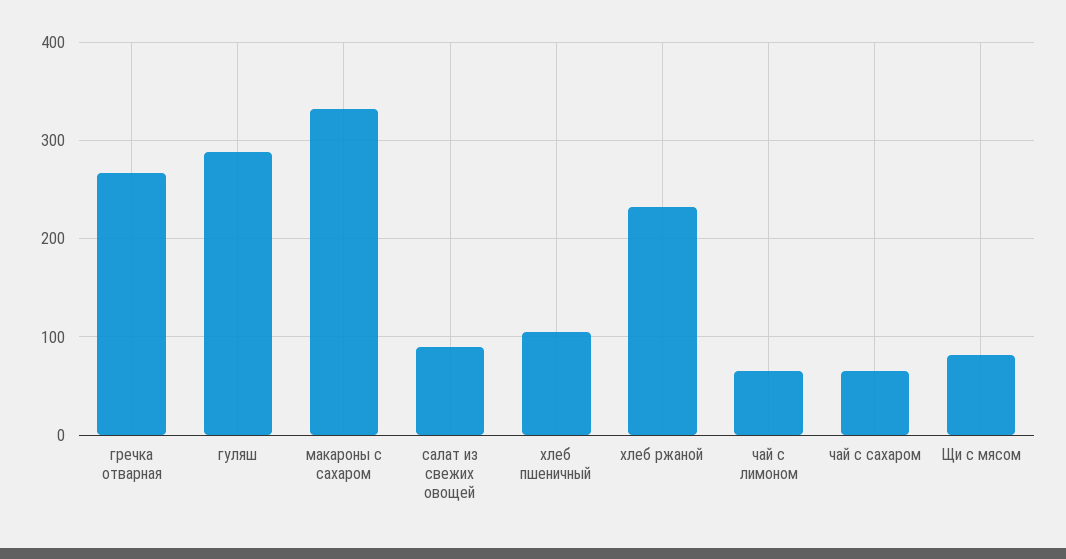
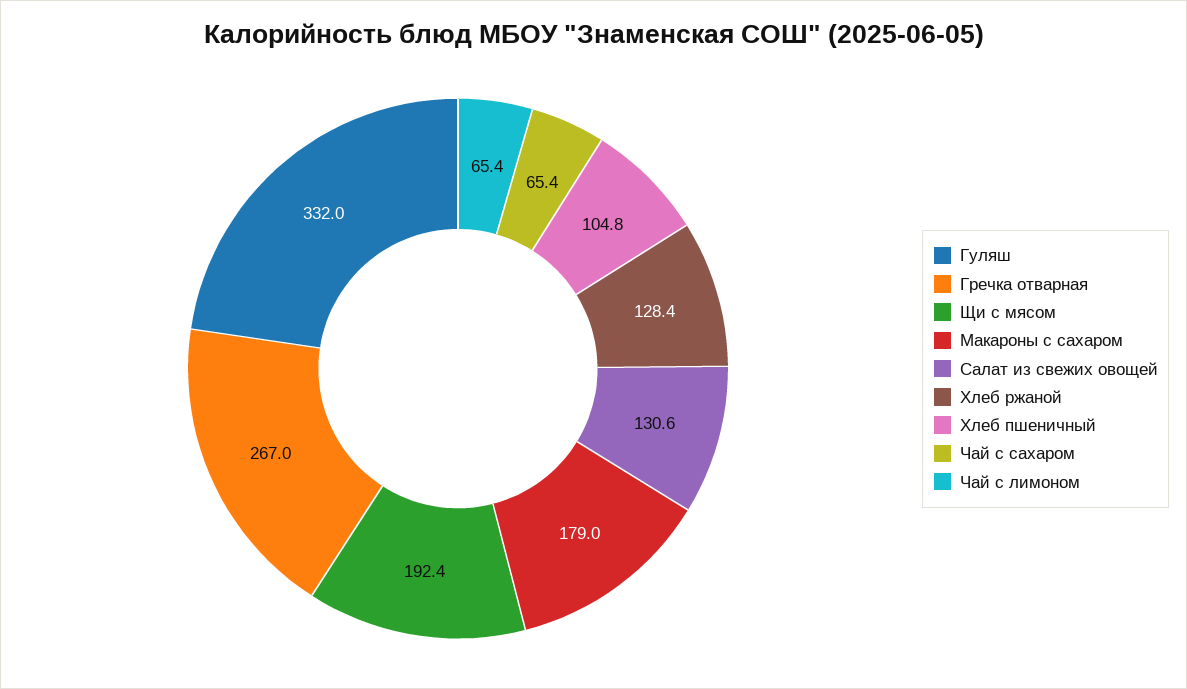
гуляш: 290 -> 332
макароны с сахаром: 330 -> 179
салат из свежих овощей: 90 -> 130.6
хлеб ржаной: 230 -> 128.4
Щи с мясом: 80 -> 192.4

